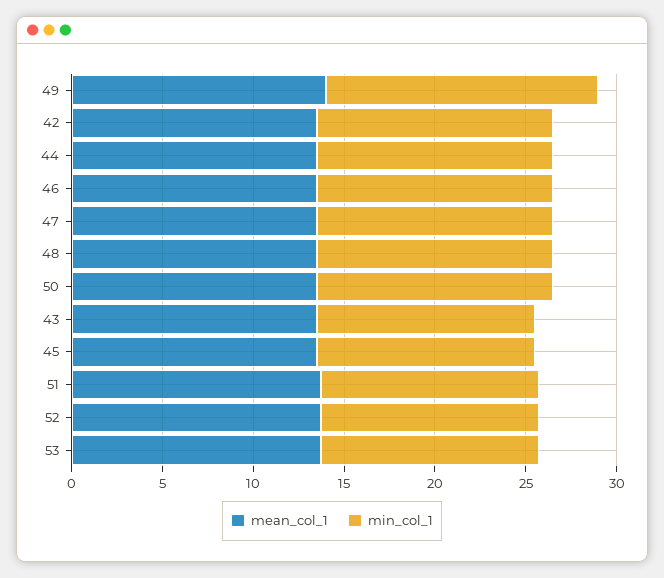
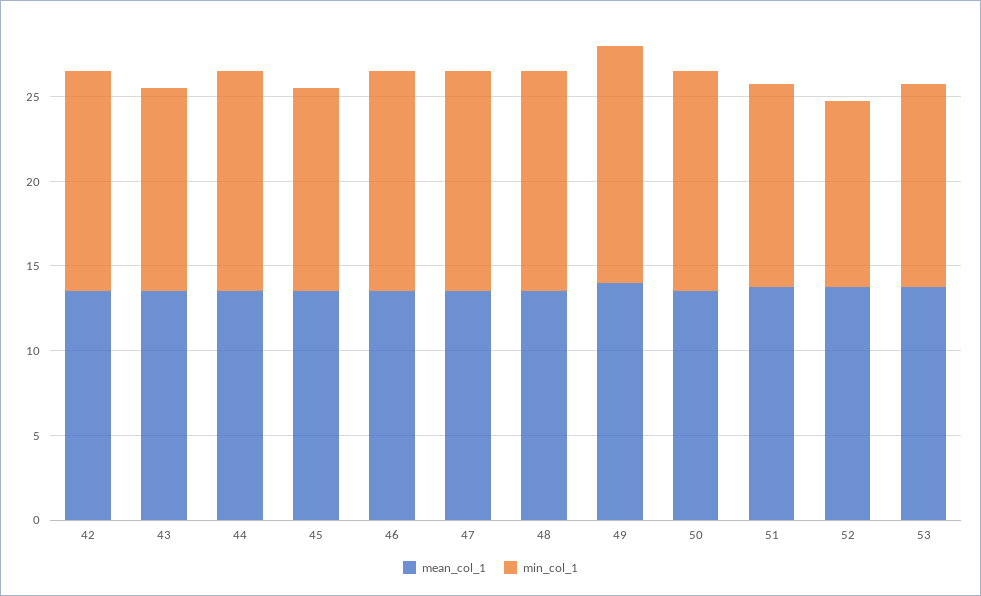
min_col_1, 49: 15 -> 14
min_col_1, 52: 12 -> 11

